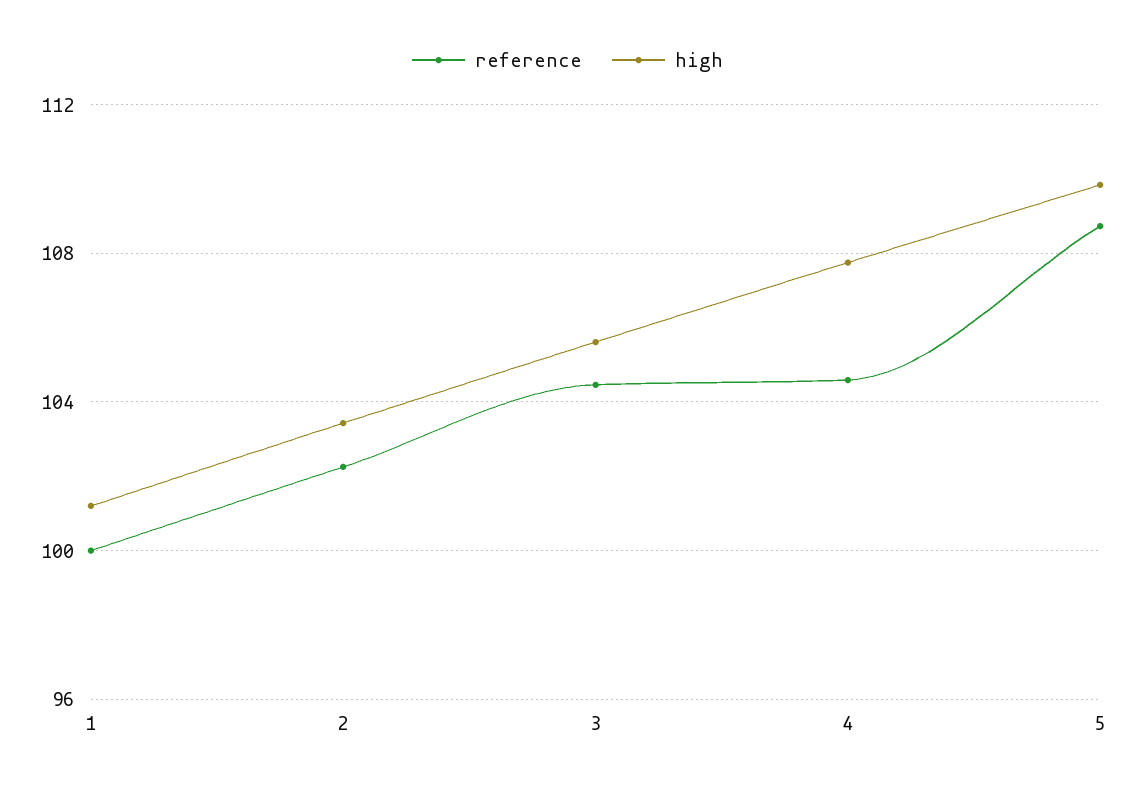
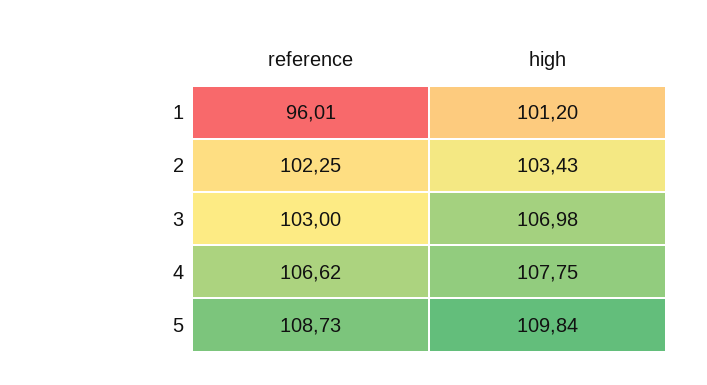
reference, 1: 100 -> 96.01
reference, 3: 104.5 -> 103
high, 3: 105.5 -> 106.98
reference, 4: 104.5 -> 106.62

